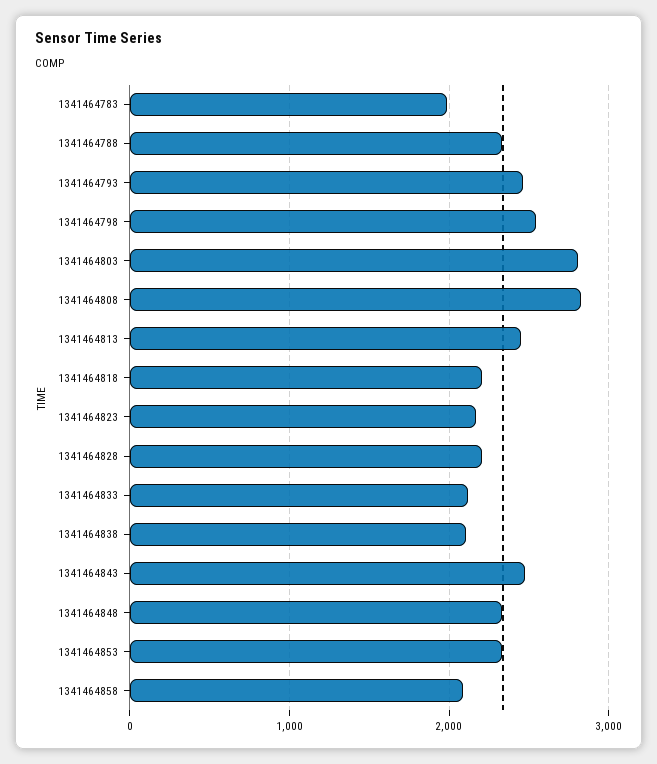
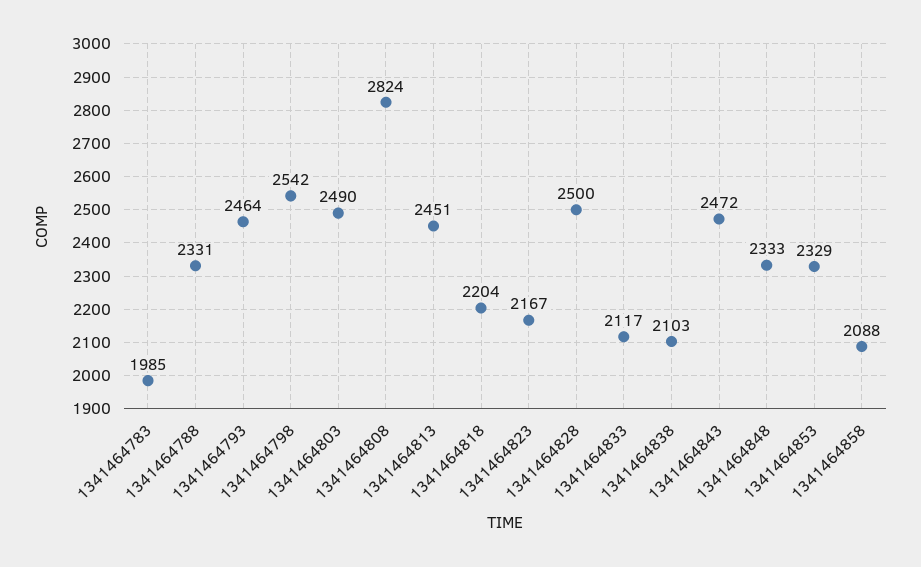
1341464803: 2800 -> 2490
1341464828: 2200 -> 2500

